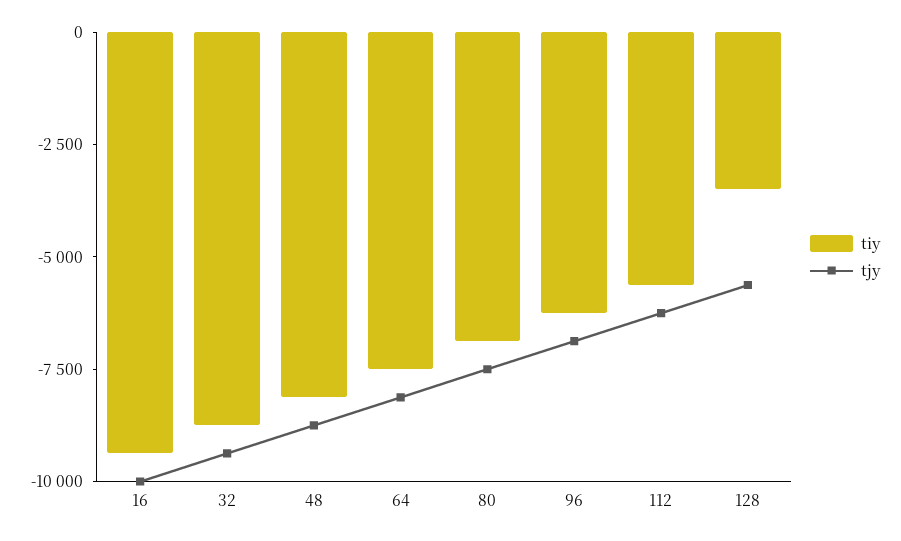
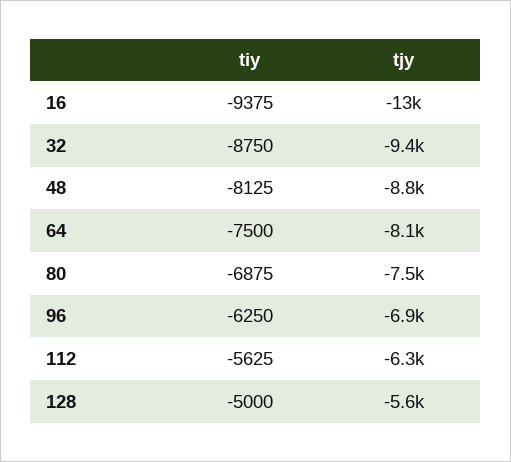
tjy, 16: -10000 -> -13000
tiy, 128: -3500 -> -5000

